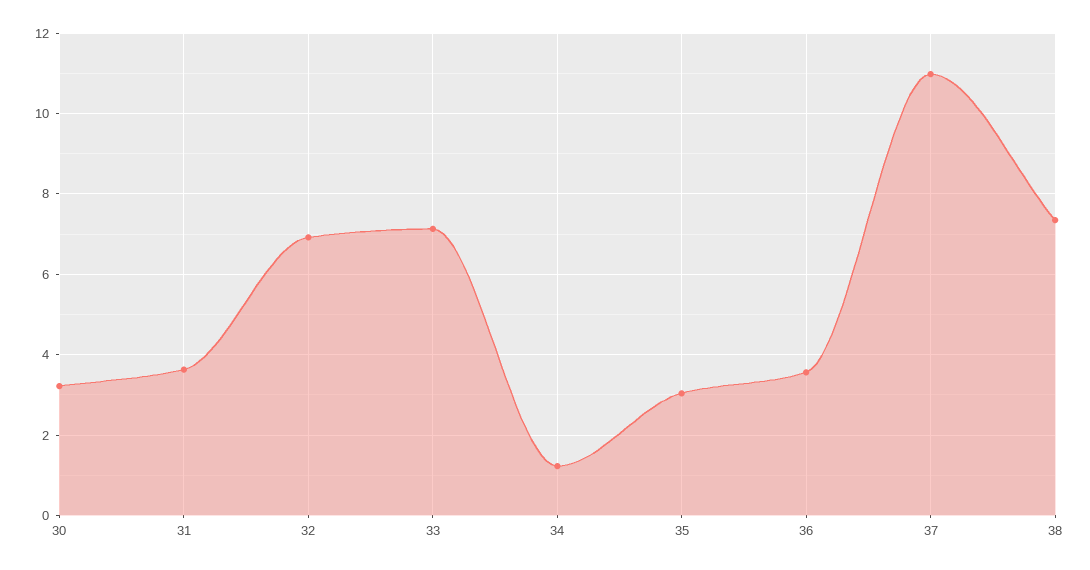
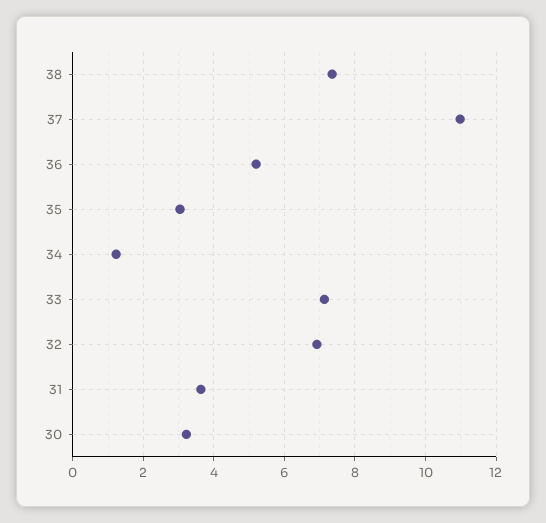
36: 3.6 -> 5.2

